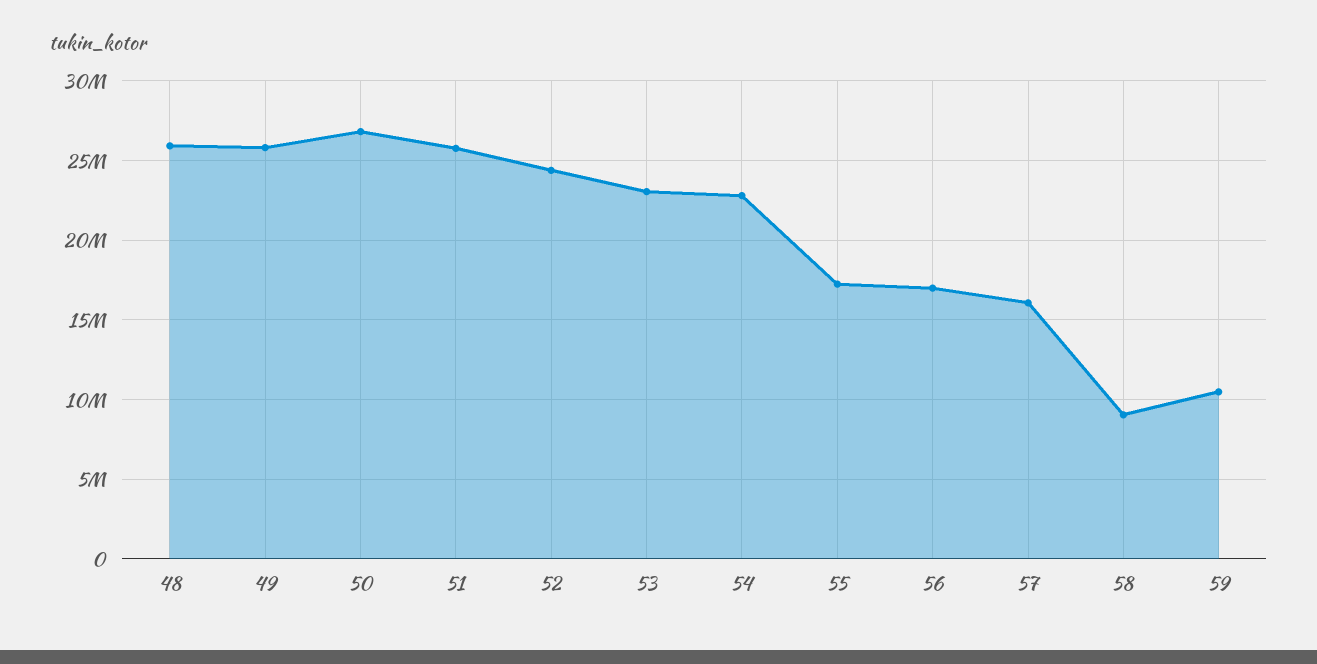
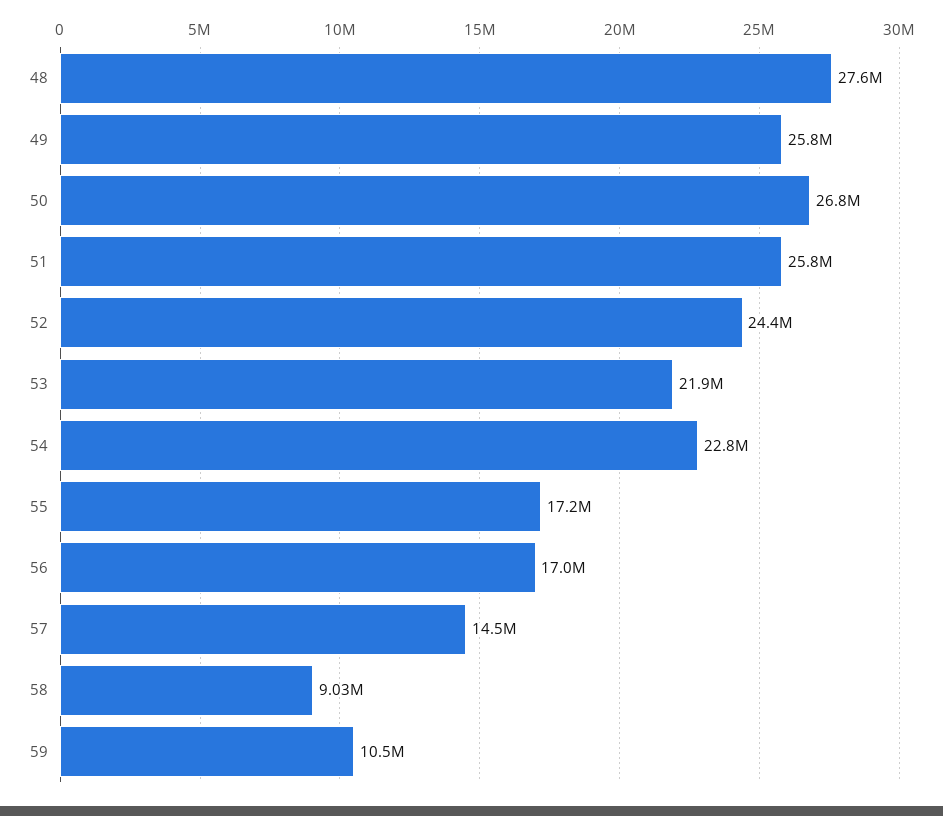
48: 26000000 -> 27600000
53: 23000000 -> 21900000
57: 16000000 -> 14500000

